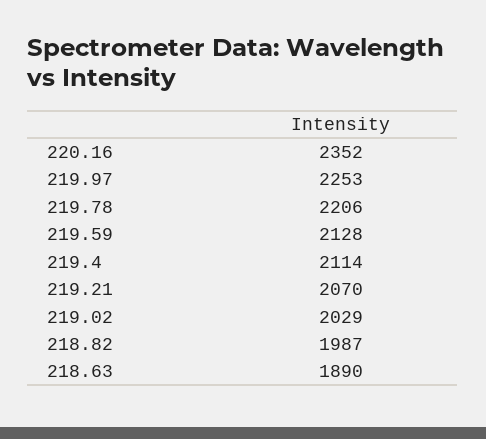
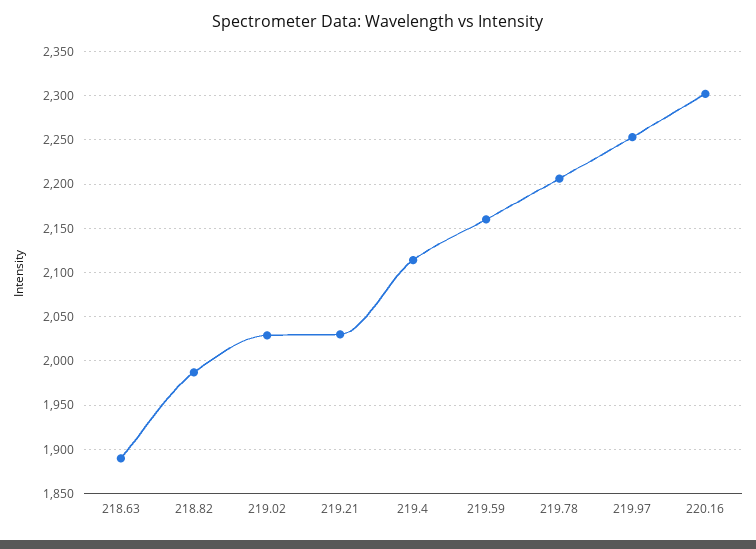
220.16: 2352 -> 2300
219.59: 2128 -> 2160
219.21: 2070 -> 2030

